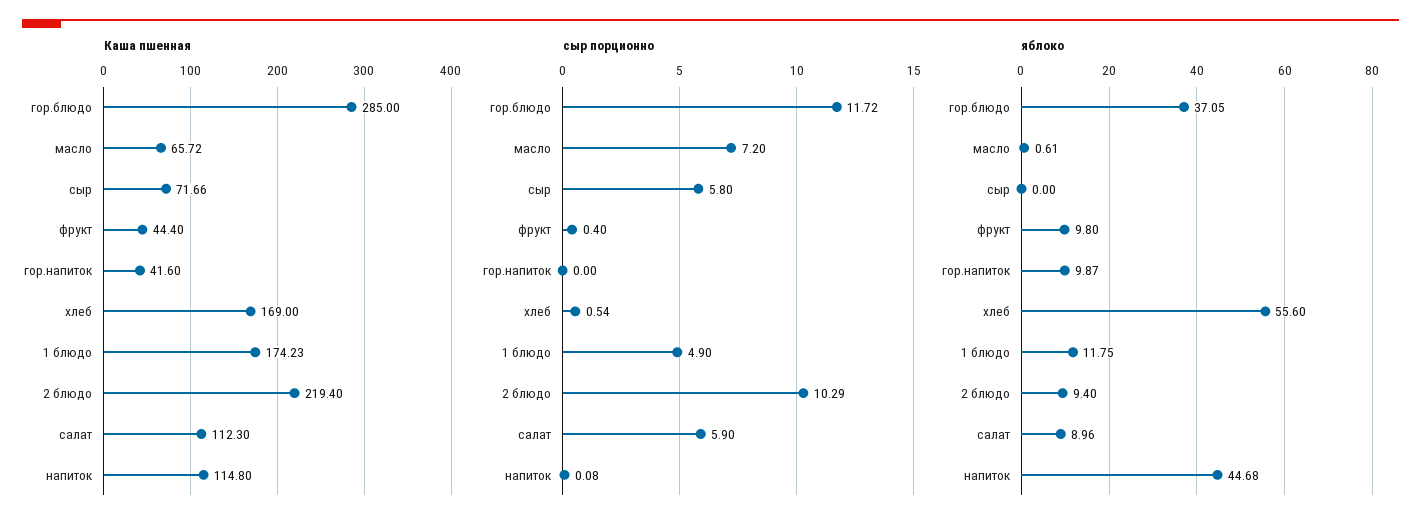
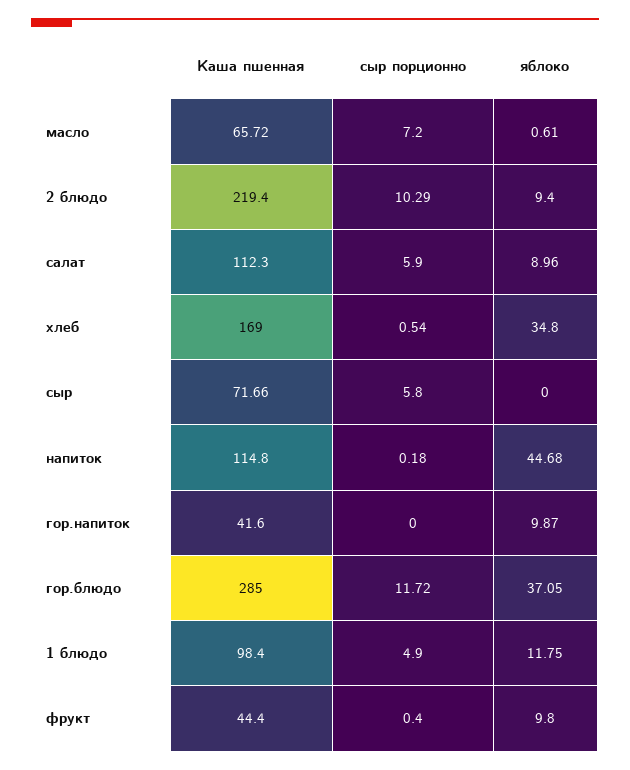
Каша пшенная, 1 блюдо: 174.23 -> 98.4
сыр порционно, напиток: 0.08 -> 0.18
яблоко, хлеб: 55.6 -> 34.8

